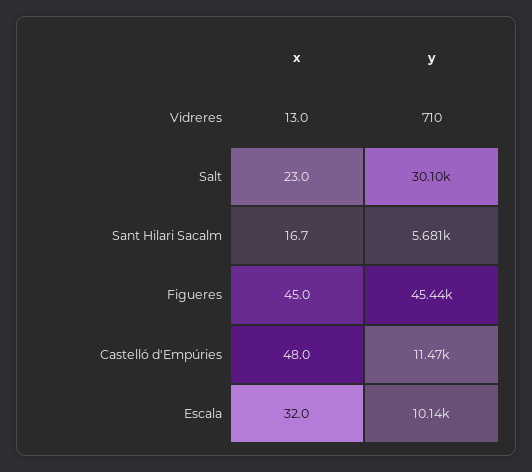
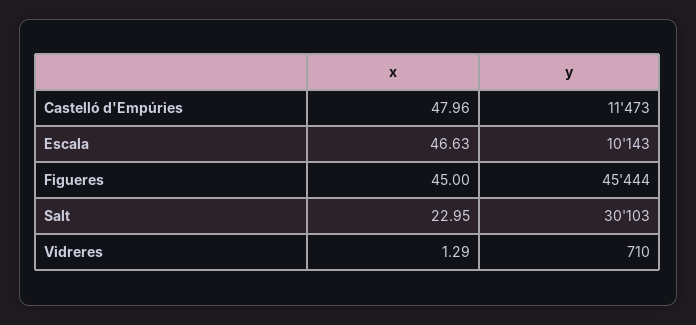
x, Vidreres: 13 -> 1.29
x, Sant Hilari Sacalm: 16.7 -> none
y, Sant Hilari Sacalm: 5681 -> none
x, Escala: 32 -> 46.63

